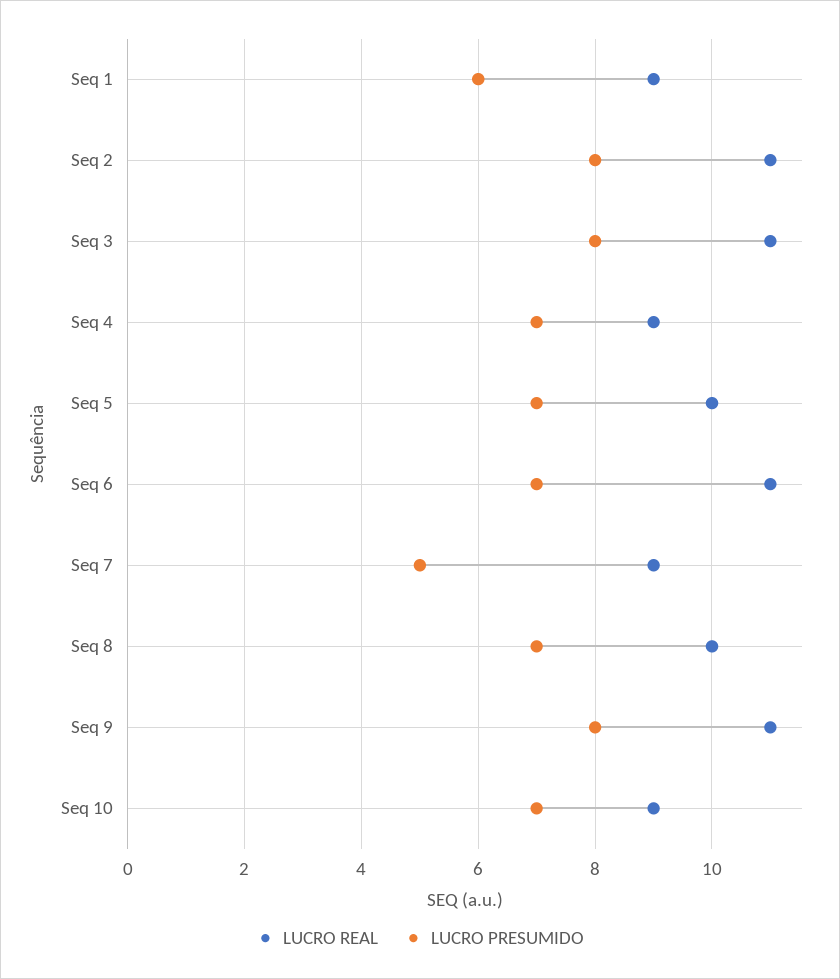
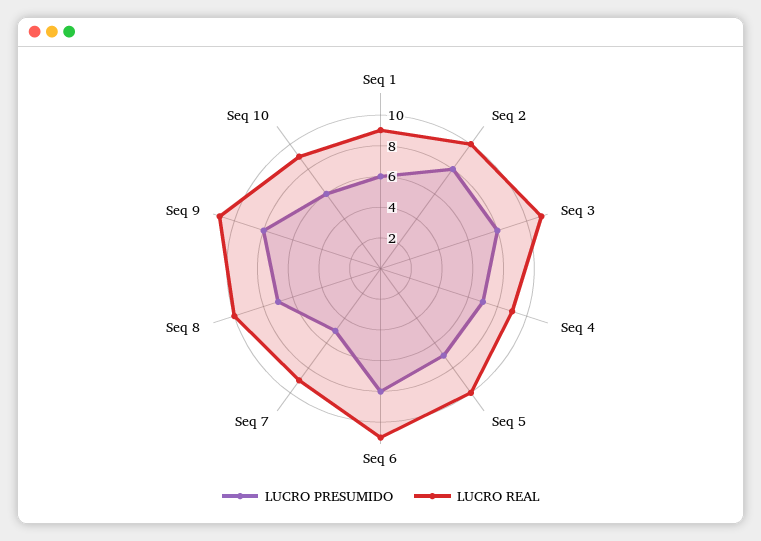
LUCRO REAL, Seq 2: 11 -> 10
LUCRO PRESUMIDO, Seq 6: 7 -> 8
LUCRO PRESUMIDO, Seq 10: 7 -> 6

